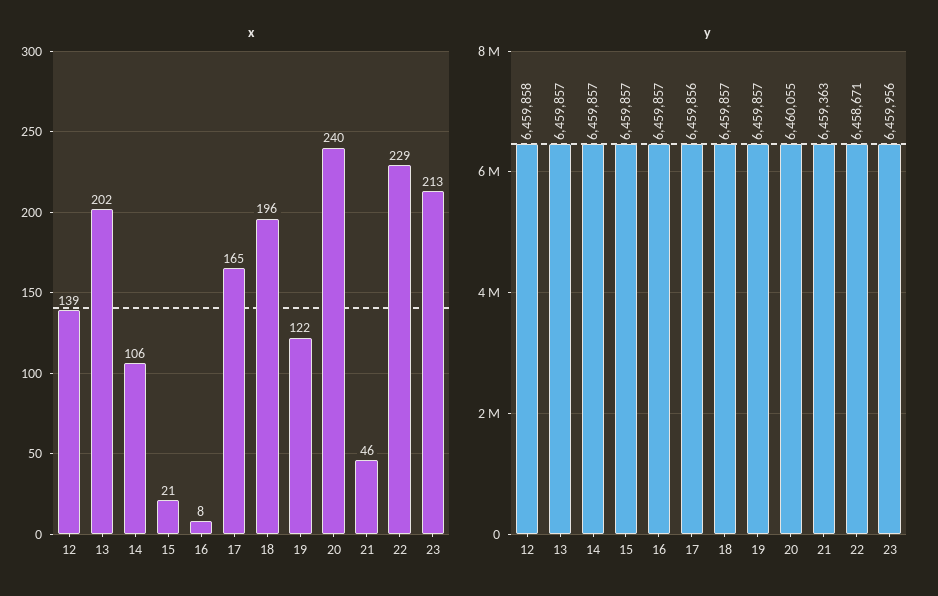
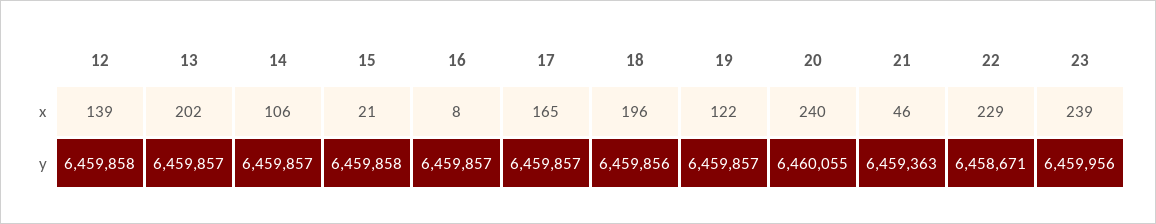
x, 23: 213 -> 239
y, 15: 6459857 -> 6459858
y, 17: 6459856 -> 6459857
y, 18: 6459857 -> 6459856

